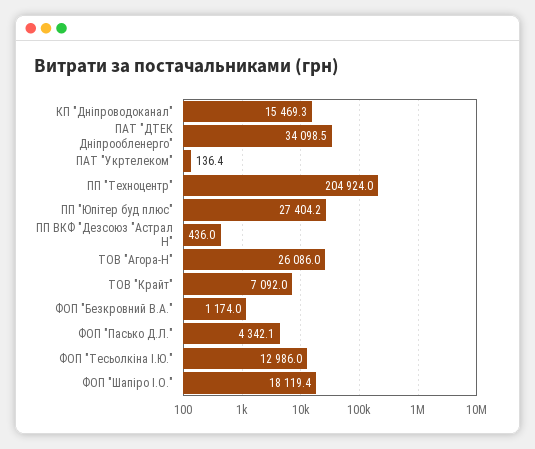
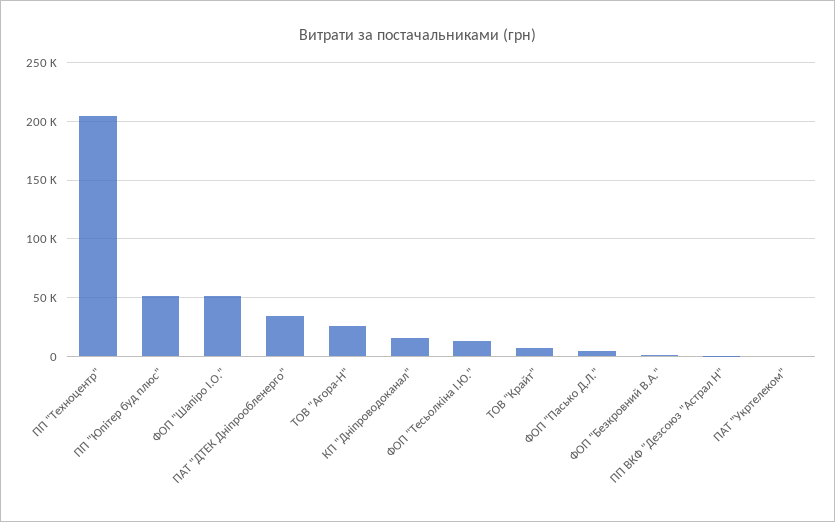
ПП "Юпітер буд плюс": 27404.2 -> 50000
ФОП "Шапіро І.О.": 18119.4 -> 50000

